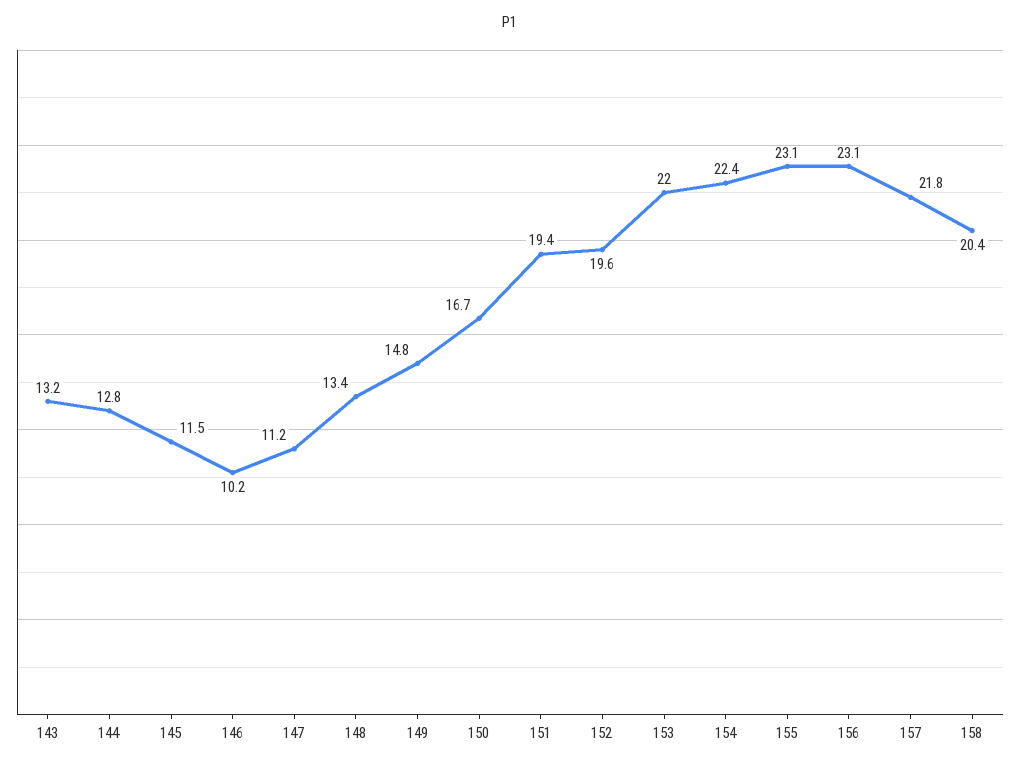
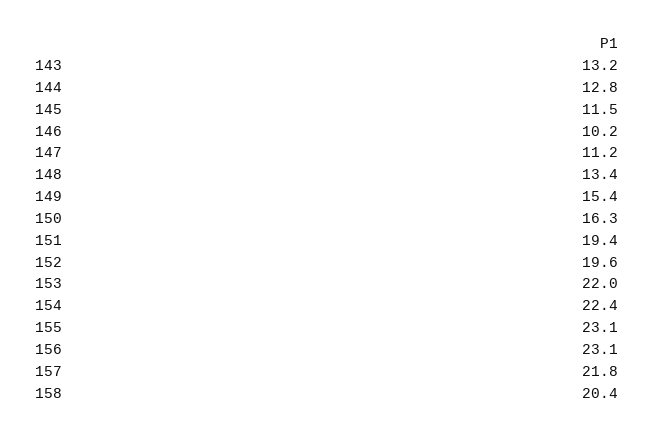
149: 14.8 -> 15.4
150: 16.7 -> 16.3

